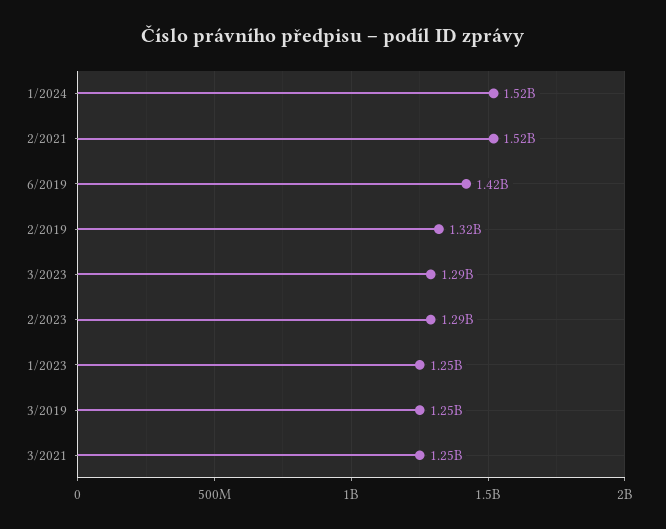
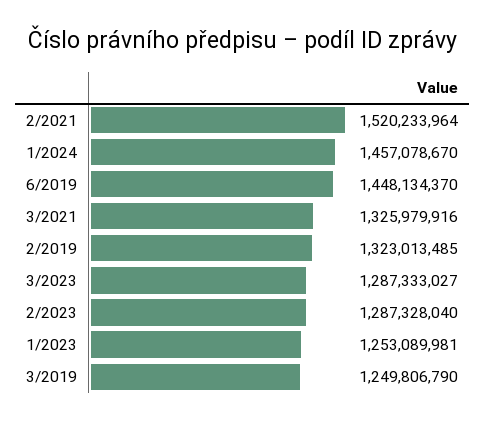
1/2024: 1520000000 -> 1457078670
6/2019: 1420000000 -> 1448134370
3/2021: 1250000000 -> 1325979916

